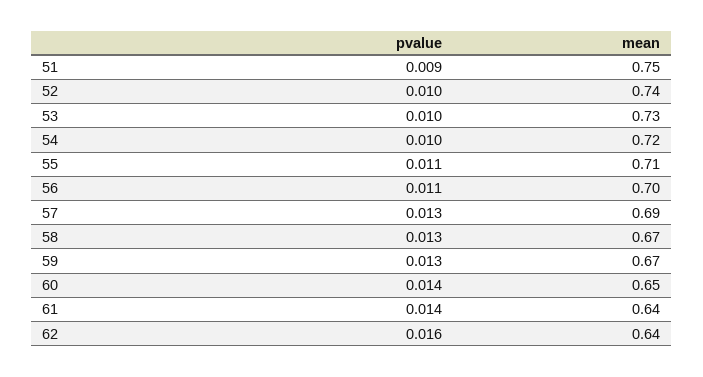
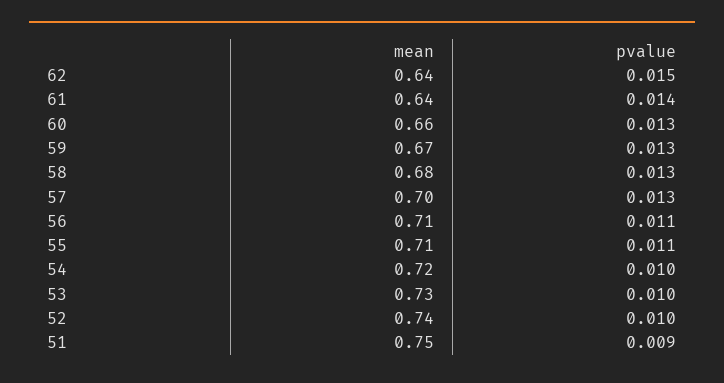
mean, 56: 0.7 -> 0.71
mean, 57: 0.69 -> 0.7
mean, 58: 0.67 -> 0.68
pvalue, 60: 0.014 -> 0.013
mean, 60: 0.65 -> 0.66
pvalue, 62: 0.016 -> 0.015

